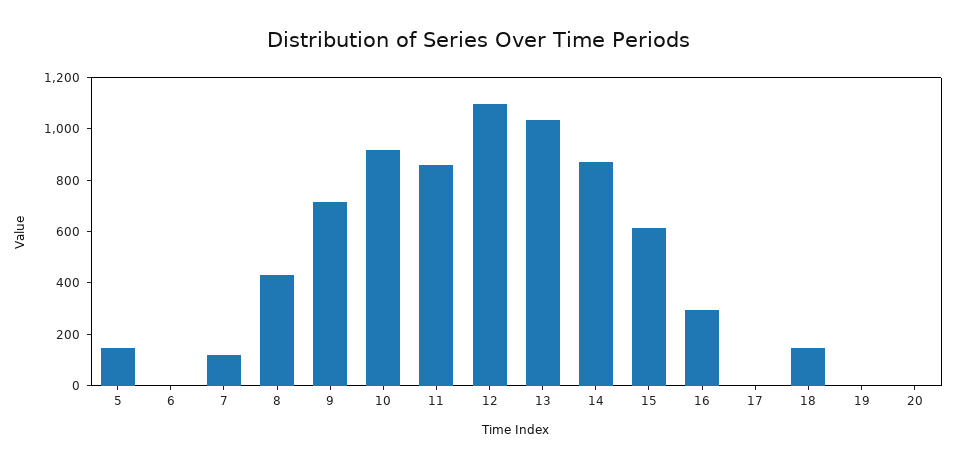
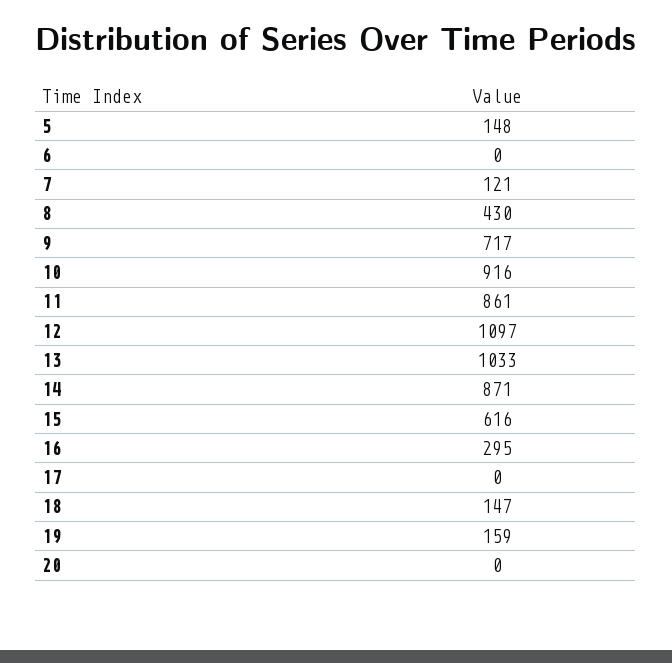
19: 0 -> 159

